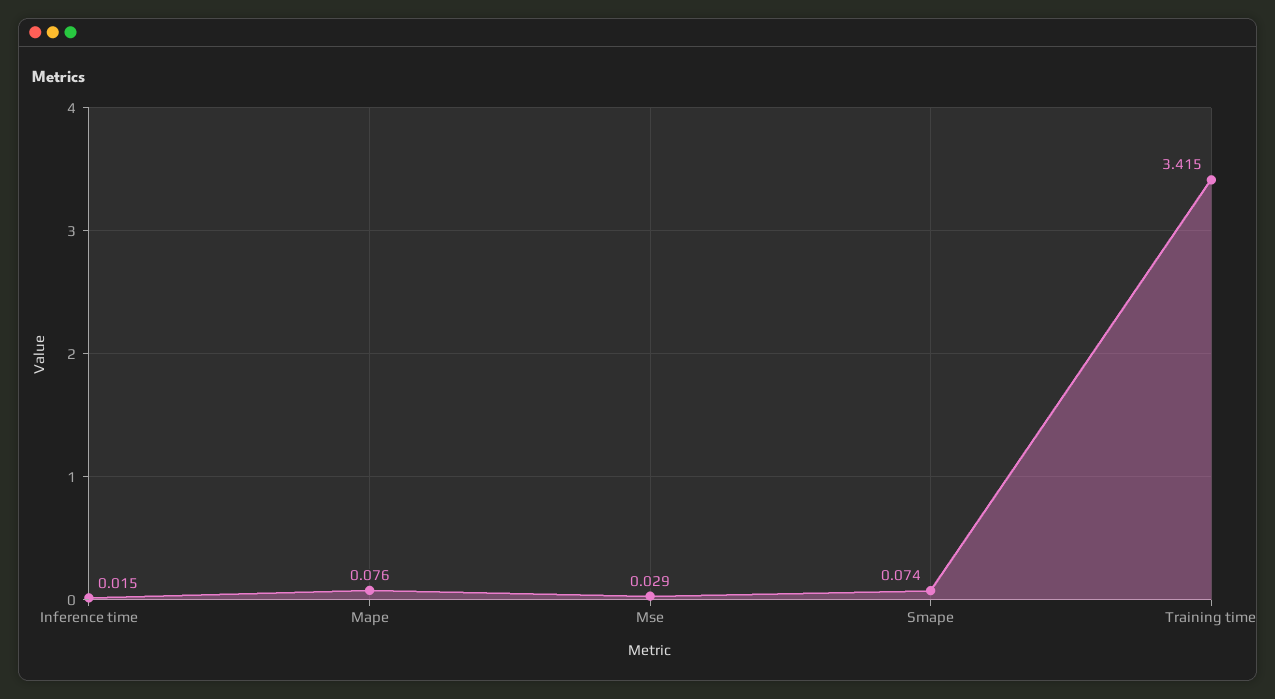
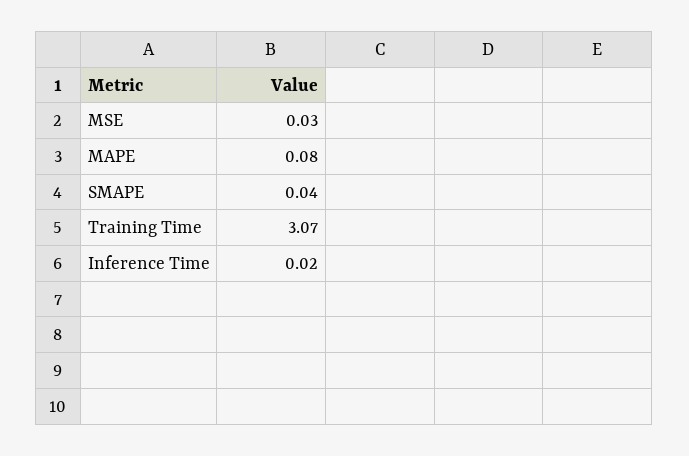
Smape: 0.074 -> 0.04
Training time: 3.415 -> 3.07

